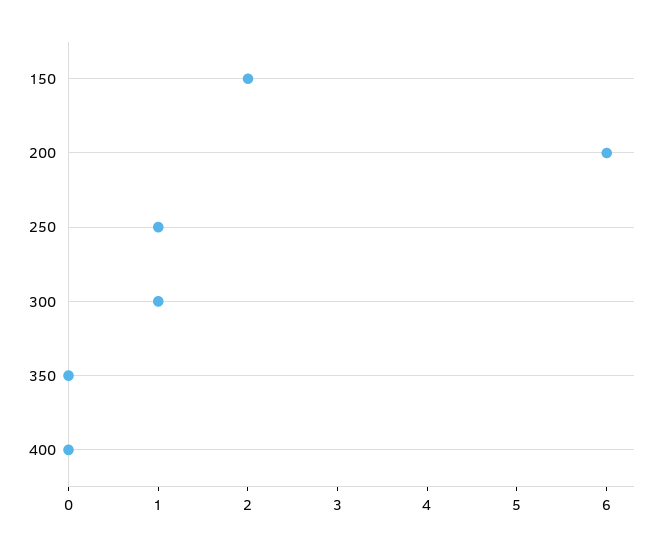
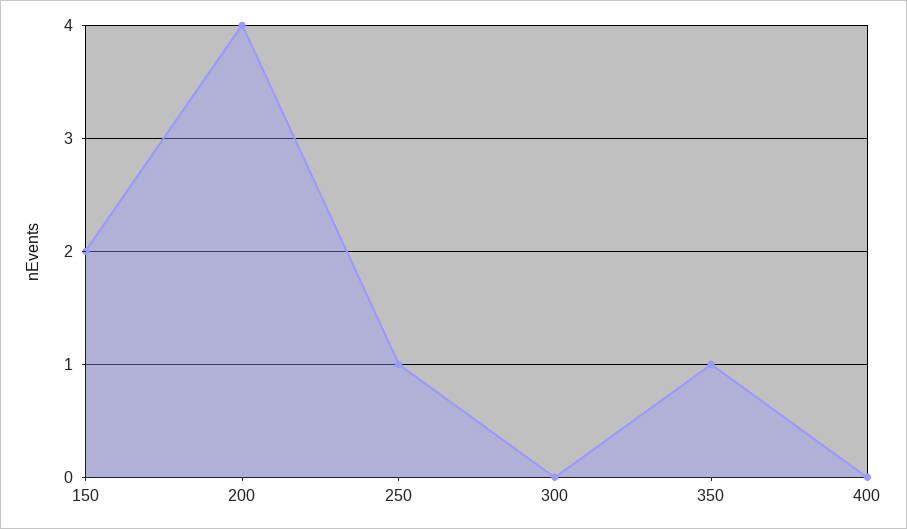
200: 6 -> 4
300: 1 -> 0
350: 0 -> 1

